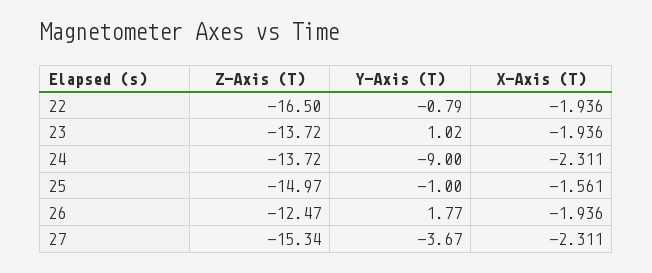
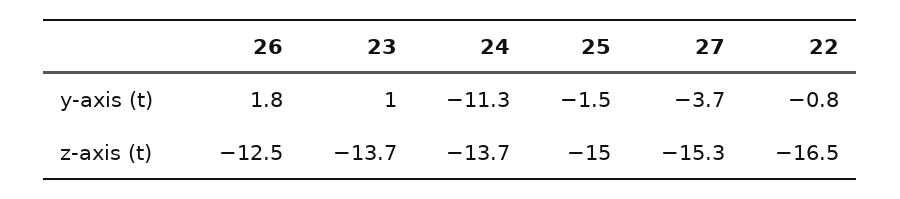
X-Axis (T), 22: -1.936 -> none
X-Axis (T), 23: -1.936 -> none
Y-Axis (T), 24: -9 -> -11.3
X-Axis (T), 24: -2.311 -> none
Y-Axis (T), 25: -1 -> -1.5
X-Axis (T), 25: -1.561 -> none
X-Axis (T), 26: -1.936 -> none
X-Axis (T), 27: -2.311 -> none

